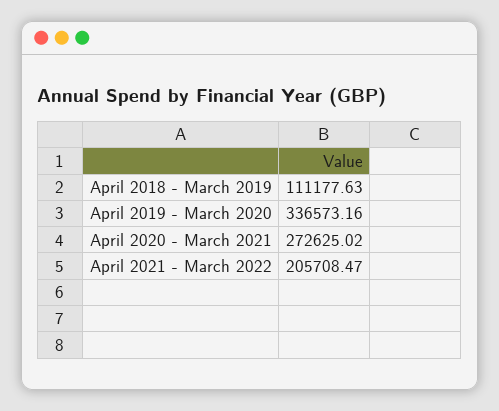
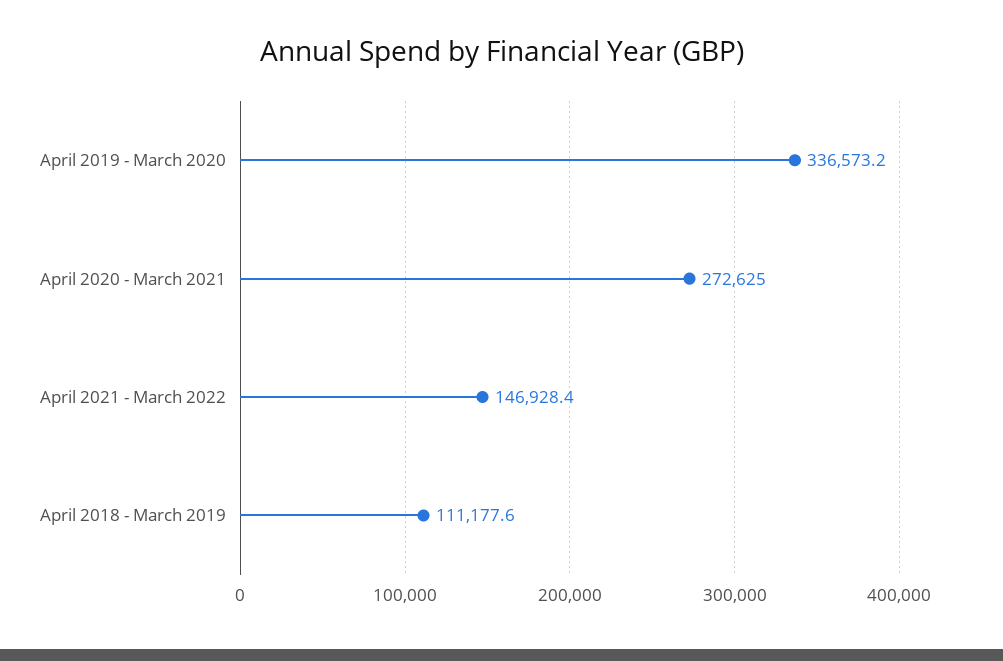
April 2021 - March 2022: 205708.47 -> 146928.4

